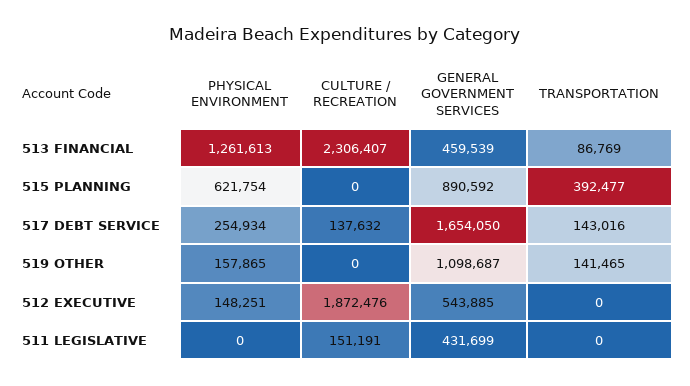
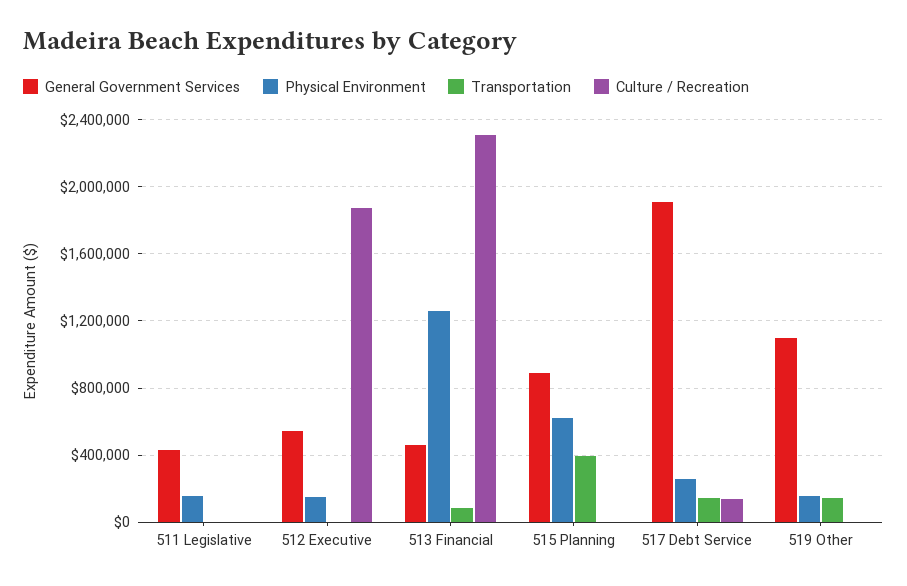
GENERAL GOVERNMENT SERVICES, 517 DEBT SERVICE: 1654050 -> 1900000
PHYSICAL ENVIRONMENT, 511 LEGISLATIVE: 0 -> 150000
CULTURE / RECREATION, 511 LEGISLATIVE: 151191 -> 0

